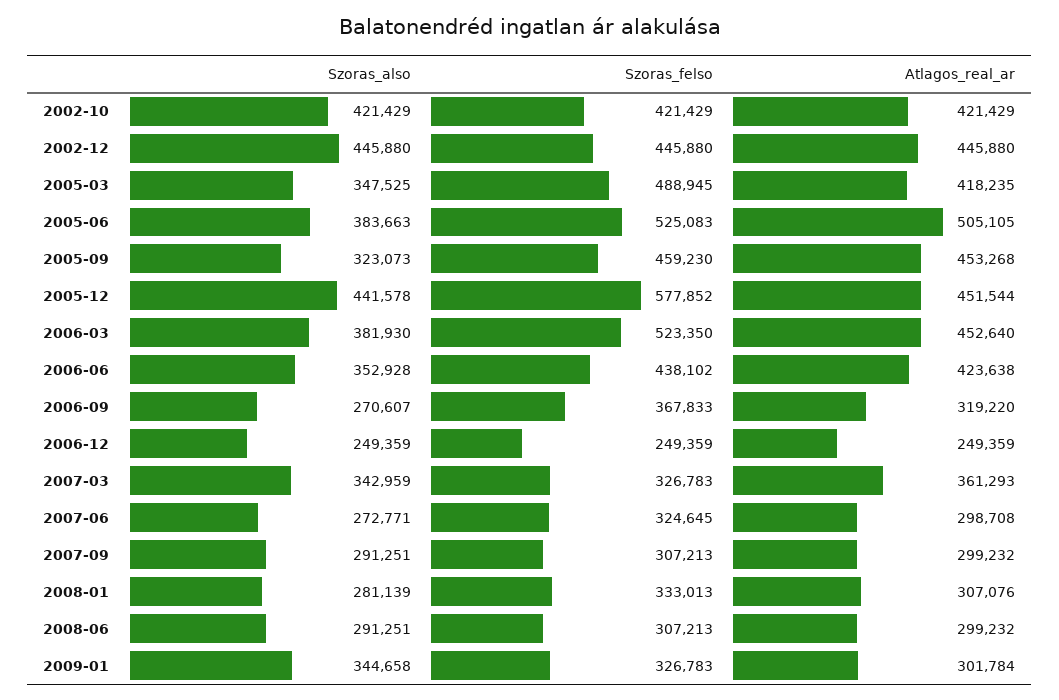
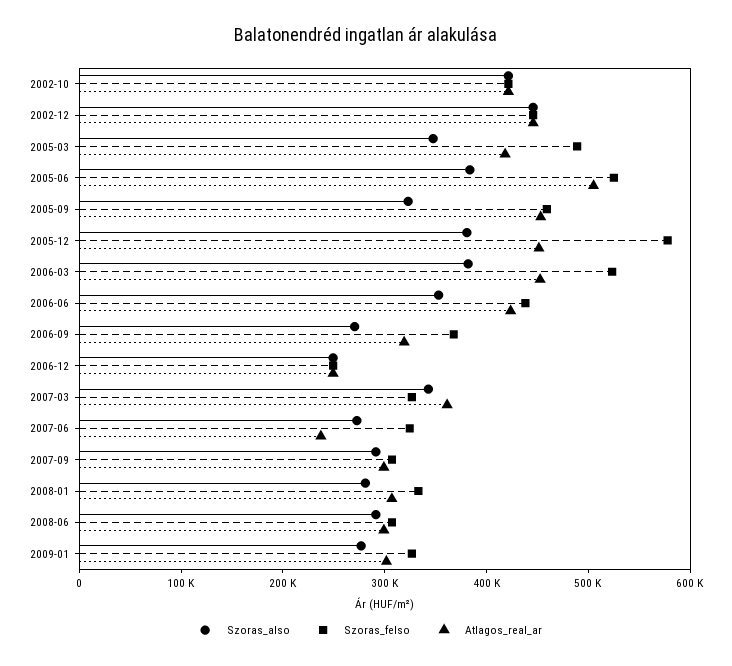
Szoras_also, 2005-12: 441578 -> 380000
Atlagos_real_ar, 2007-06: 298708 -> 240000
Szoras_also, 2009-01: 344658 -> 280000

